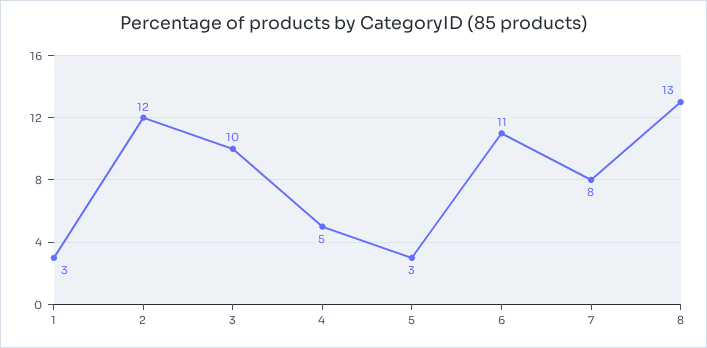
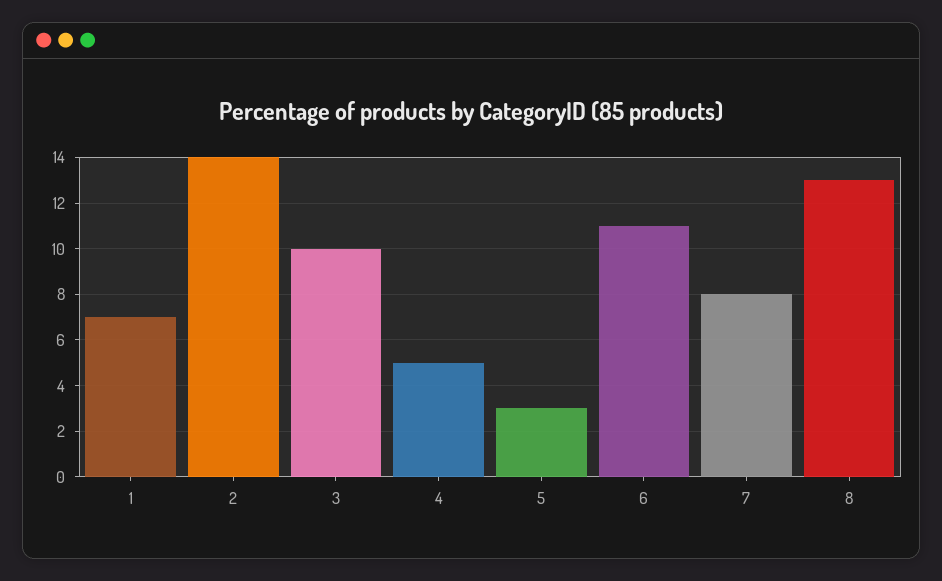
1: 3 -> 7
2: 12 -> 14

